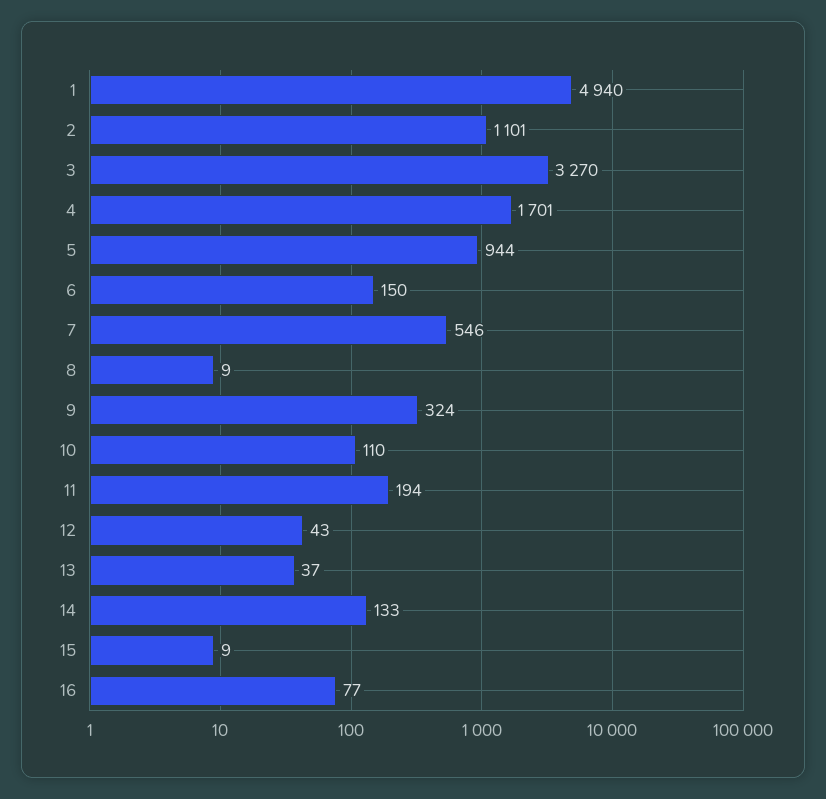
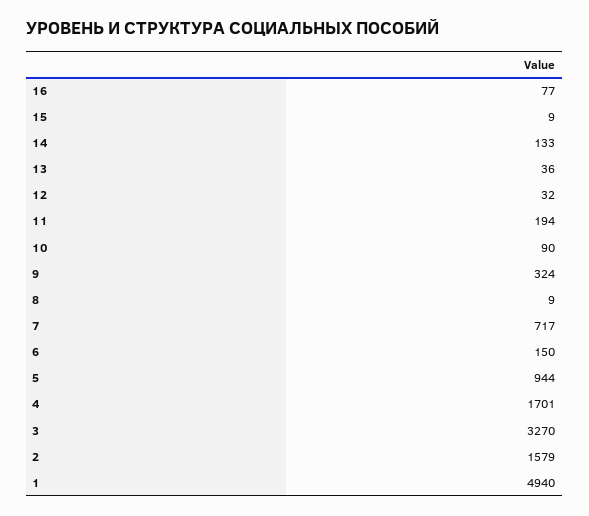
2: 1101 -> 1579
7: 546 -> 717
10: 110 -> 90
12: 43 -> 32
13: 37 -> 36

